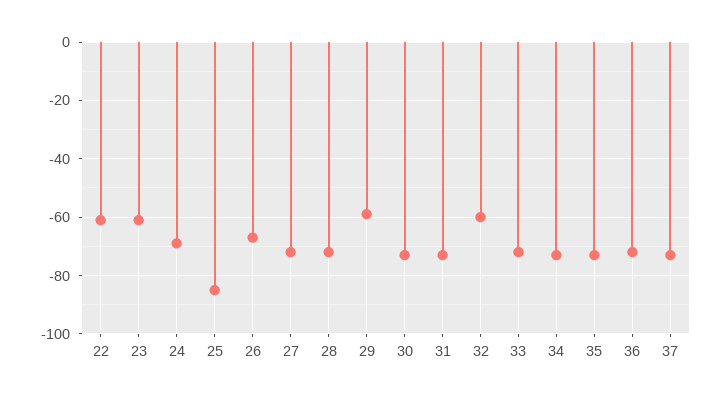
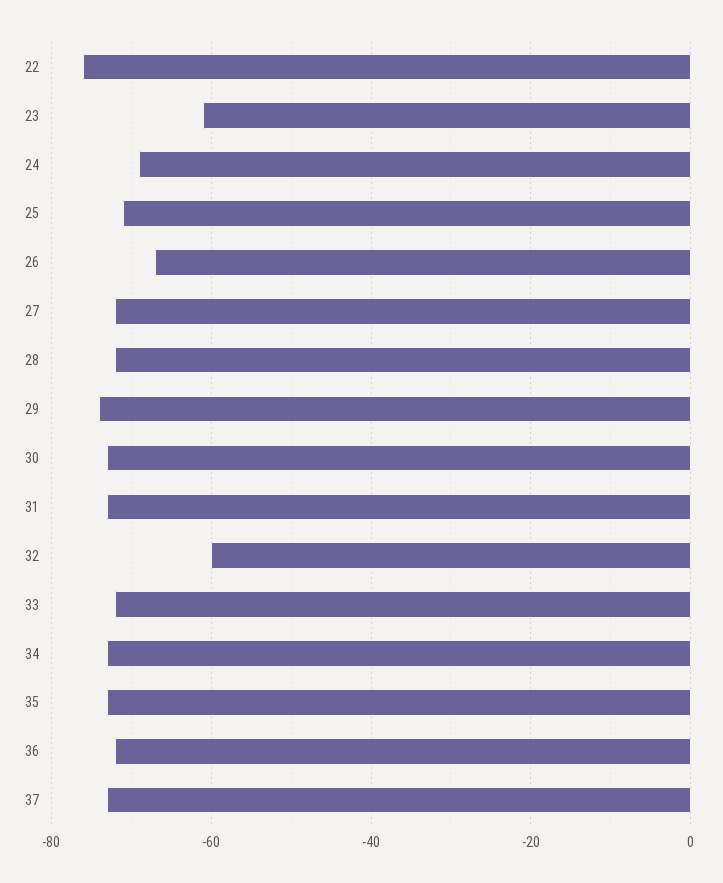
22: -60 -> -75
25: -85 -> -70
29: -60 -> -75

